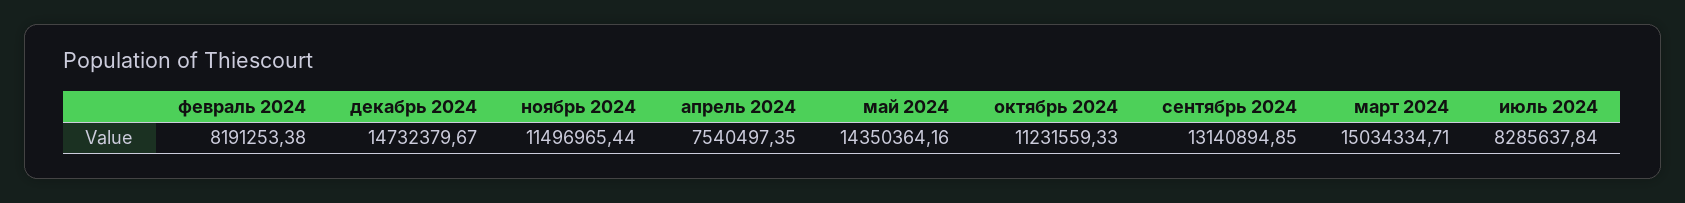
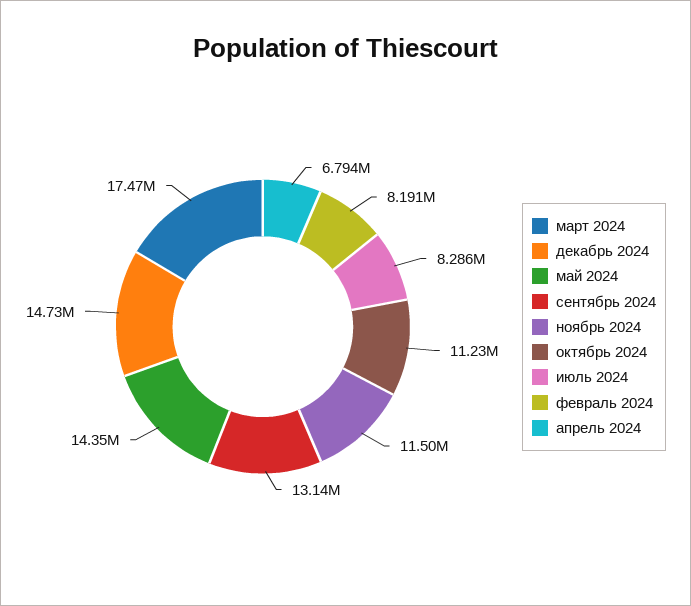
апрель 2024: 7540497.35 -> 6794000
март 2024: 15034334.71 -> 17470000

